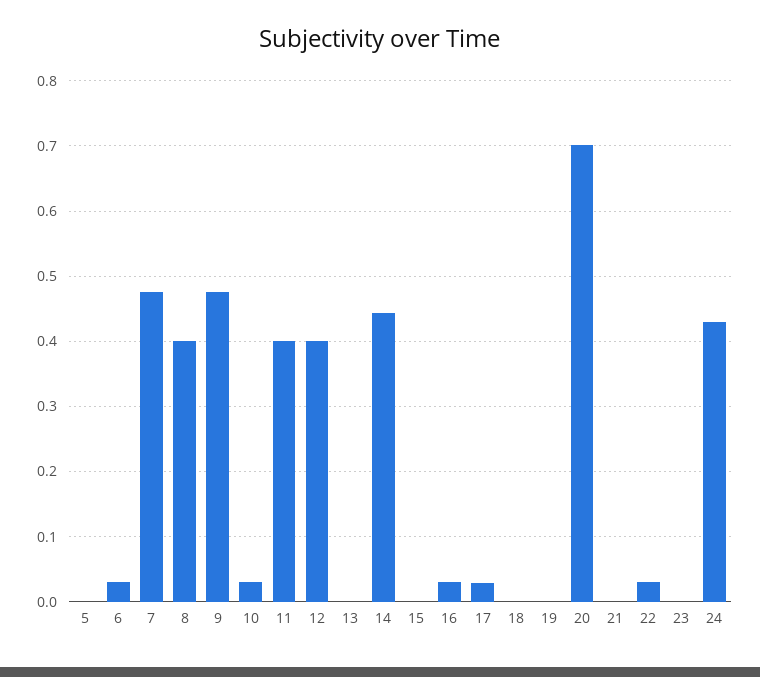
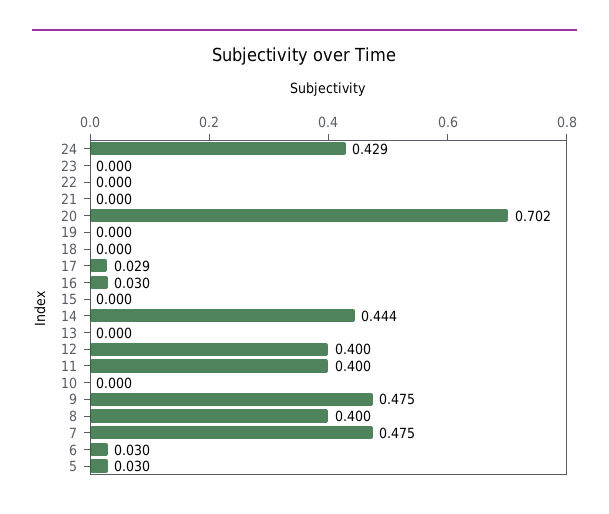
5: 0 -> 0.03
10: 0.03 -> 0
22: 0.03 -> 0

